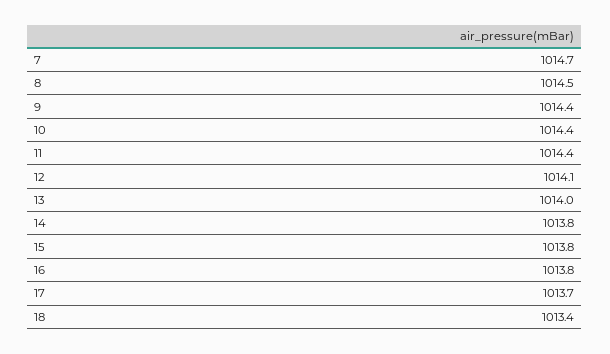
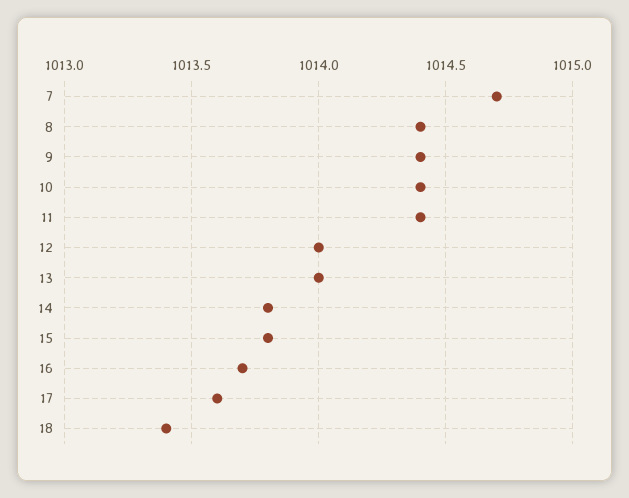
8: 1014.5 -> 1014.4
12: 1014.1 -> 1014
16: 1013.8 -> 1013.7
17: 1013.7 -> 1013.6

